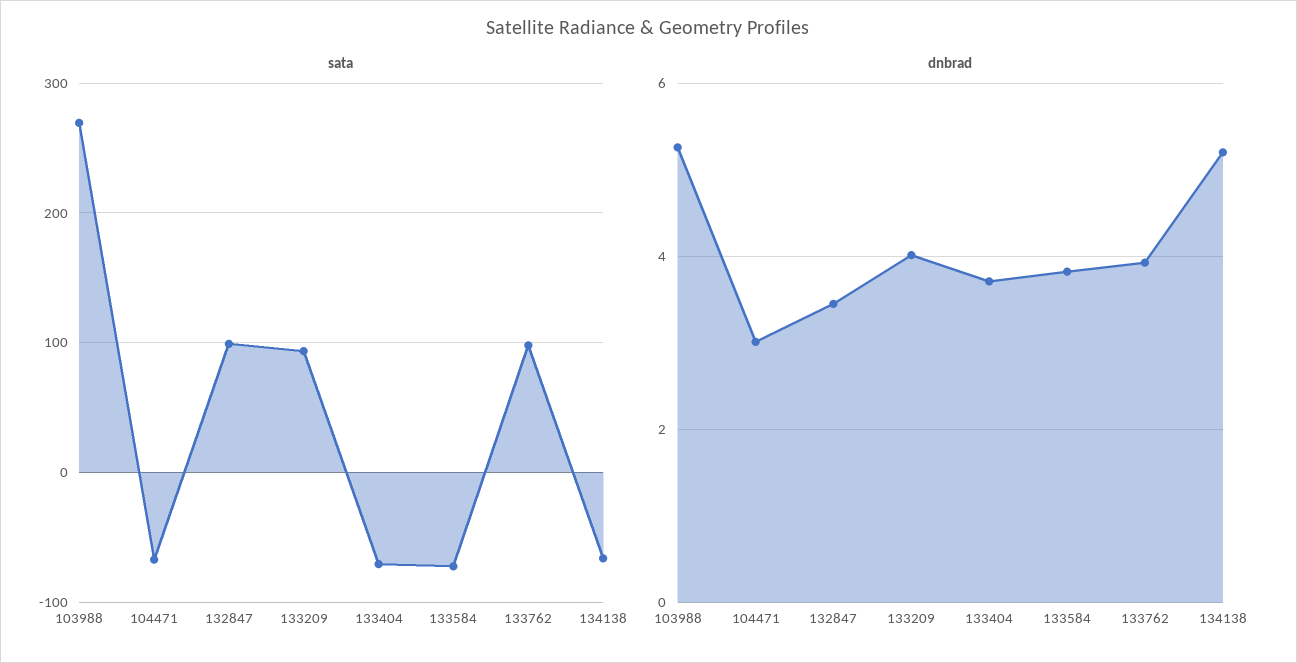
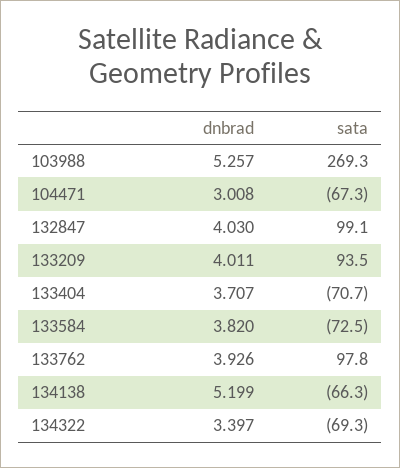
dnbrad, 132847: 3.4 -> 4.03
dnbrad, 134322: none -> 3.397
sata, 134322: none -> -69.3

